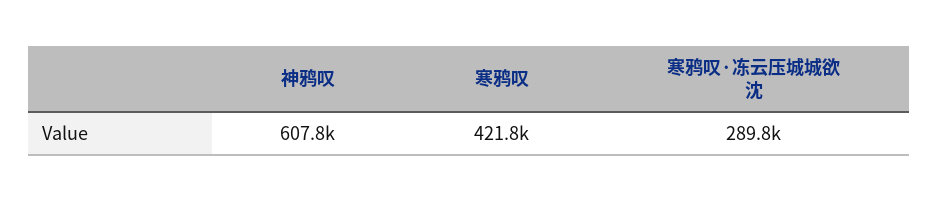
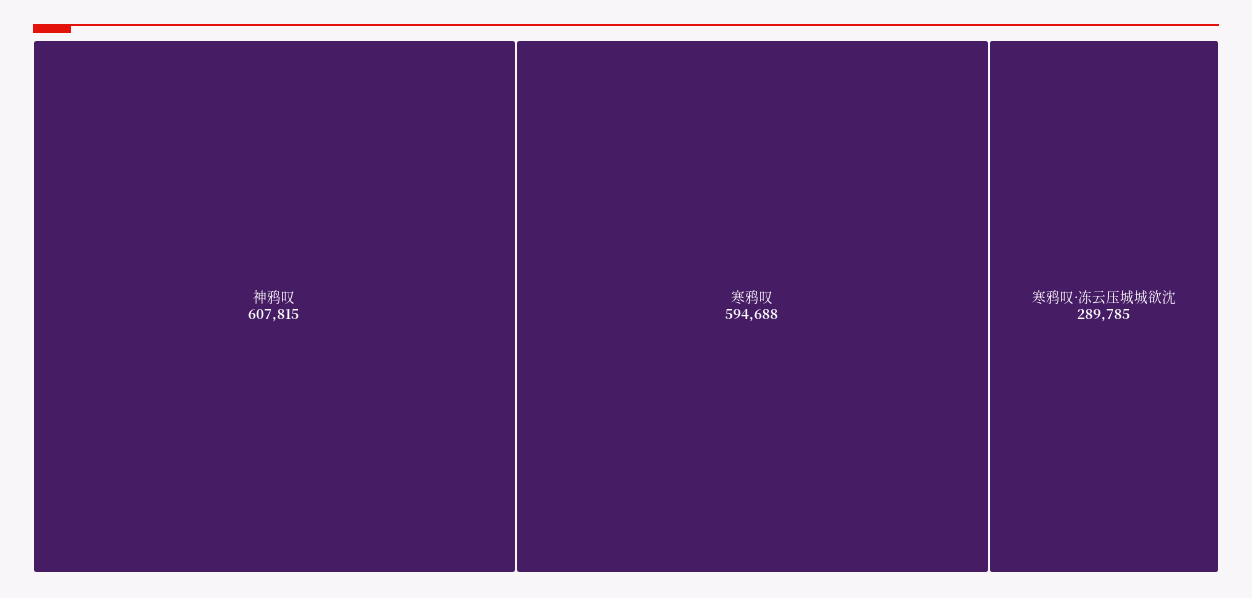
寒鸦叹: 421800 -> 594688

